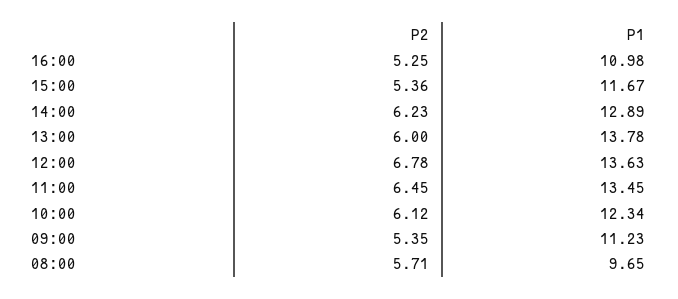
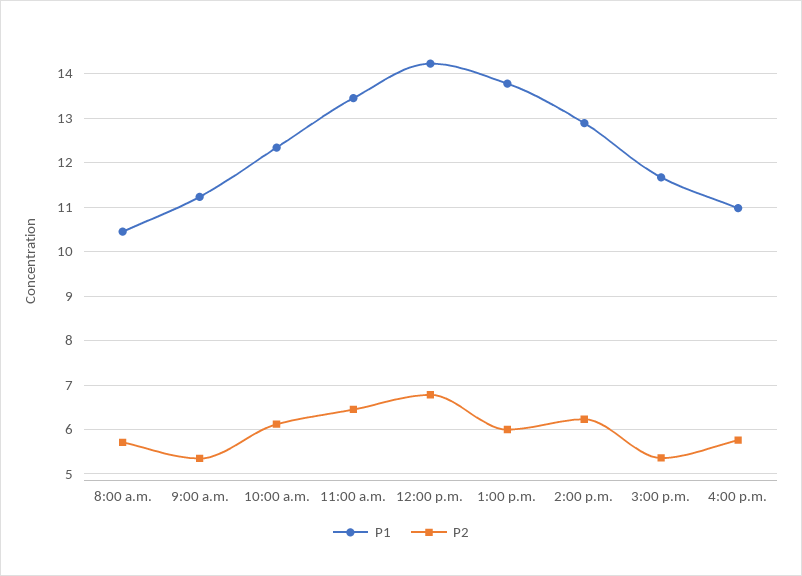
P2, 16:00: 5.25 -> 5.8
P1, 12:00: 13.63 -> 14.2
P1, 08:00: 9.65 -> 10.4

